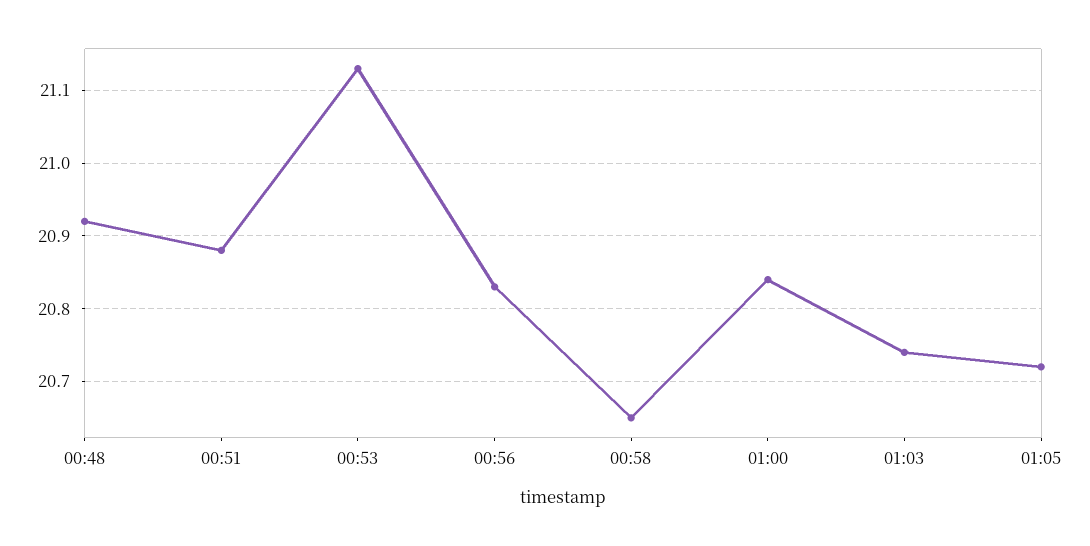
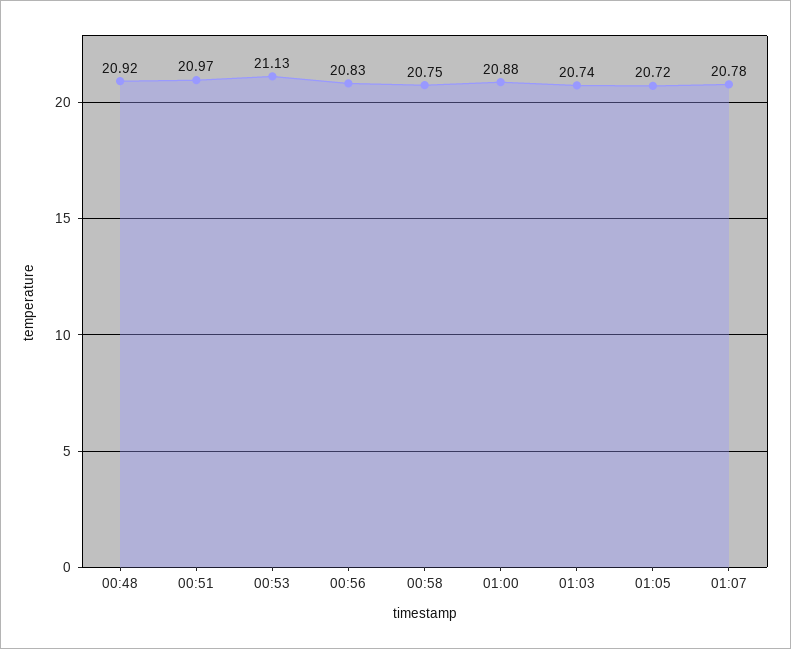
00:51: 20.88 -> 20.97
00:58: 20.65 -> 20.75
01:00: 20.84 -> 20.88
01:07: none -> 20.78

